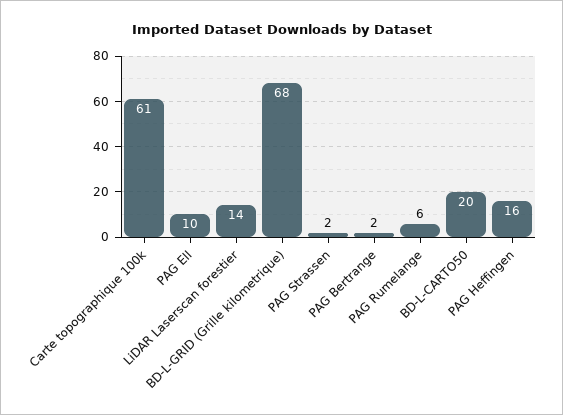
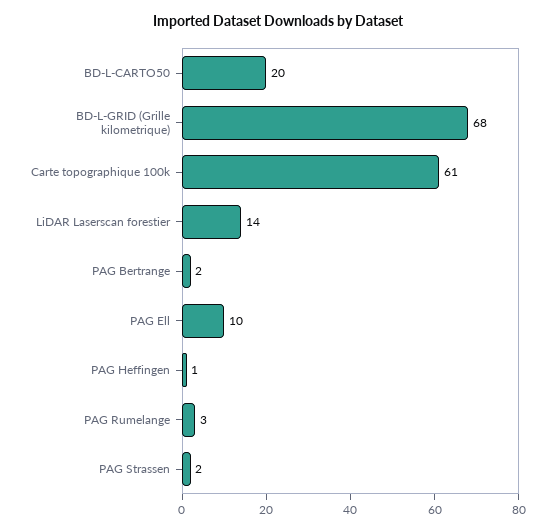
PAG Rumelange: 6 -> 3
PAG Heffingen: 16 -> 1

